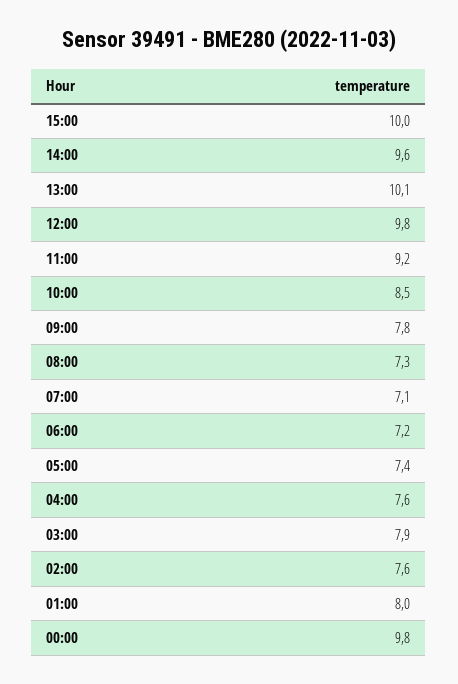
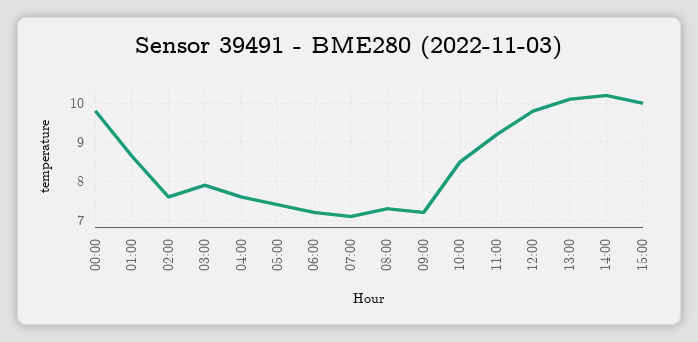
14:00: 9.6 -> 10.2
09:00: 7.8 -> 7.2
01:00: 8 -> 8.6

